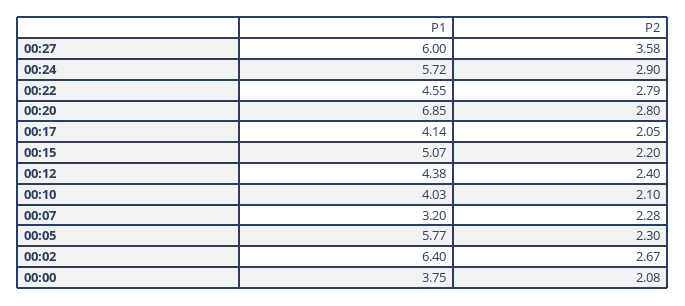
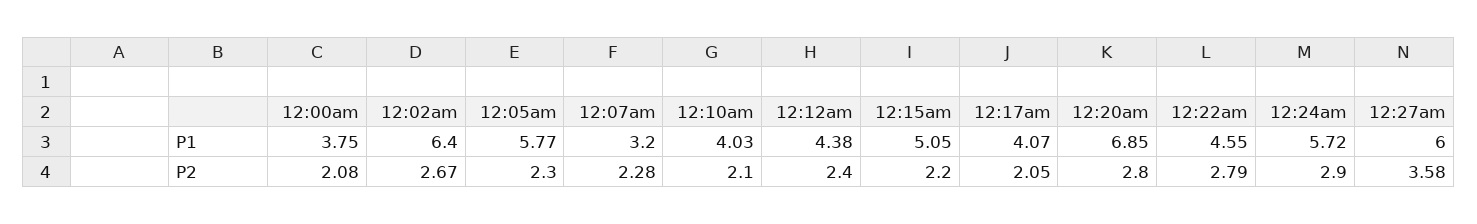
P1, 00:17: 4.14 -> 4.07
P1, 00:15: 5.07 -> 5.05

